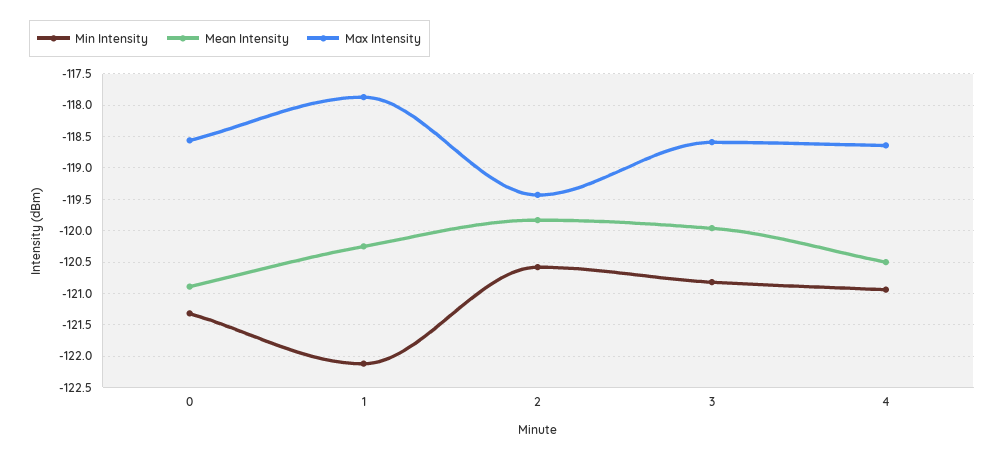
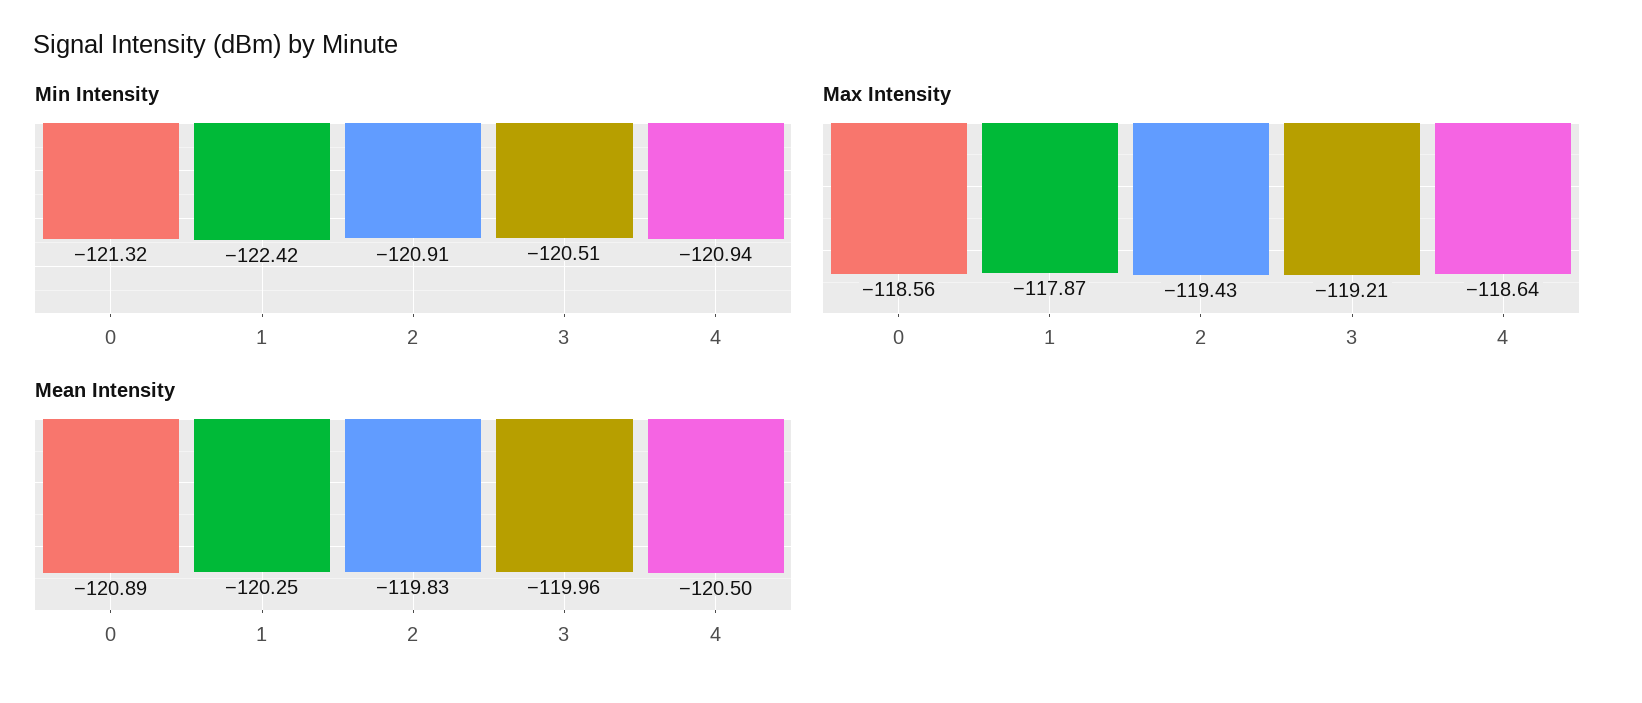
Min Intensity, 1: -122.1 -> -122.42
Min Intensity, 2: -120.6 -> -120.91
Min Intensity, 3: -120.8 -> -120.51
Max Intensity, 3: -118.6 -> -119.21

